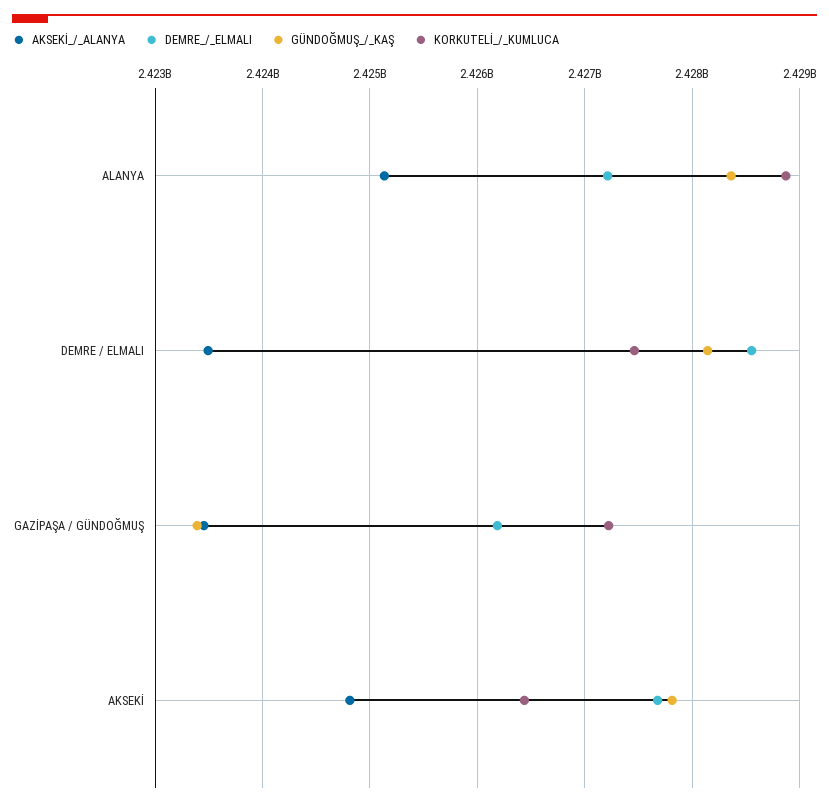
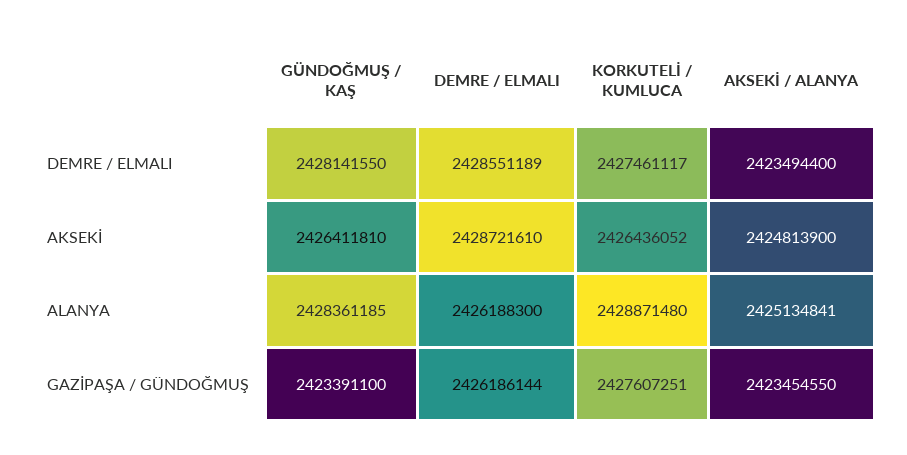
DEMRE_/_ELMALI, ALANYA: 2427200000 -> 2426188300
KORKUTELİ_/_KUMLUCA, GAZİPAŞA / GÜNDOĞMUŞ: 2427200000 -> 2427607251
DEMRE_/_ELMALI, AKSEKİ: 2427700000 -> 2428721610
GÜNDOĞMUŞ_/_KAŞ, AKSEKİ: 2427800000 -> 2426411810

